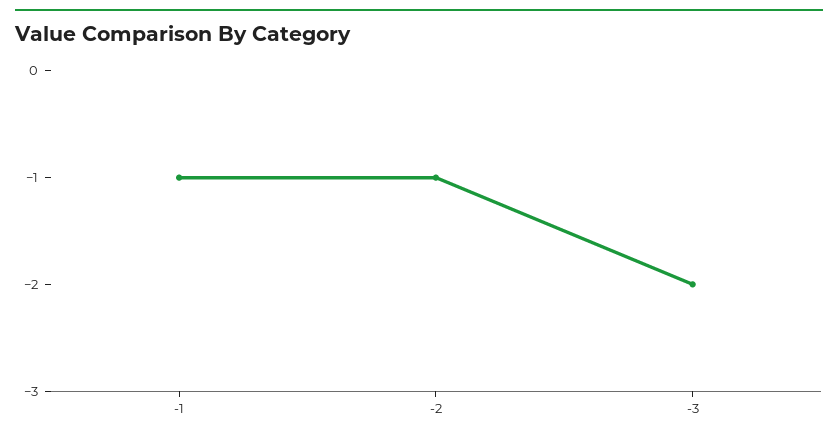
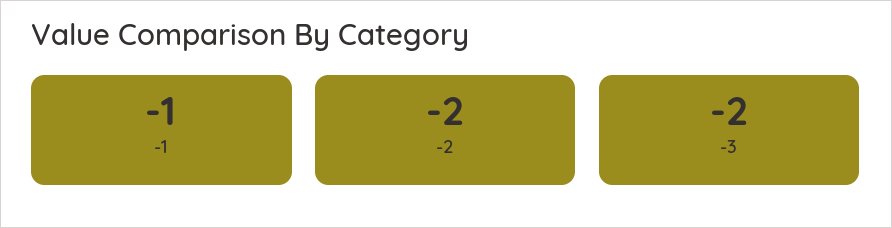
-2: -1 -> -2

